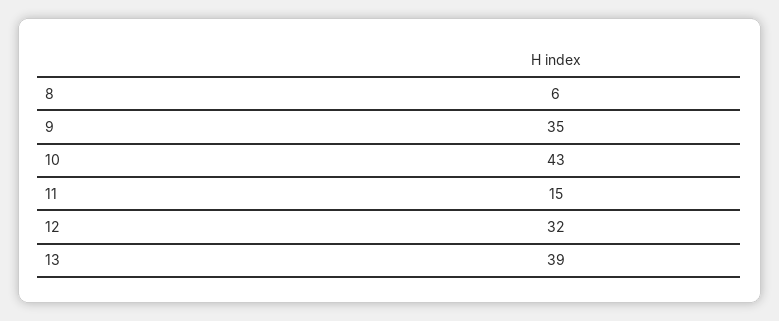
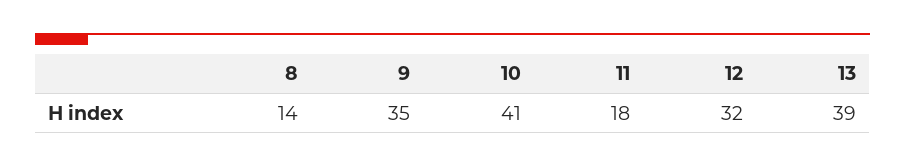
8: 6 -> 14
10: 43 -> 41
11: 15 -> 18

